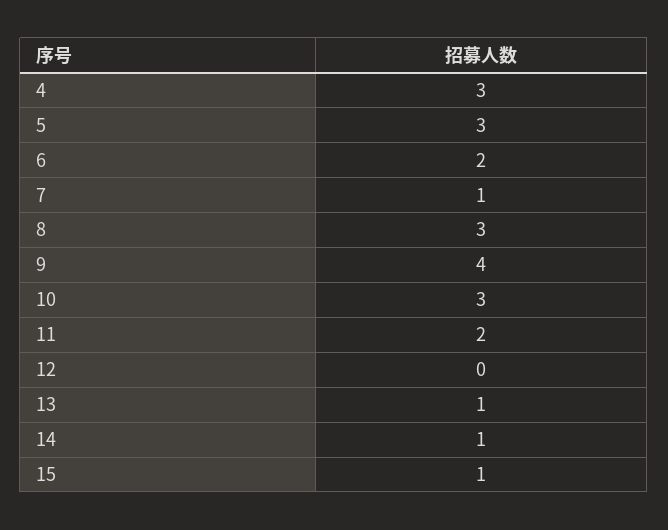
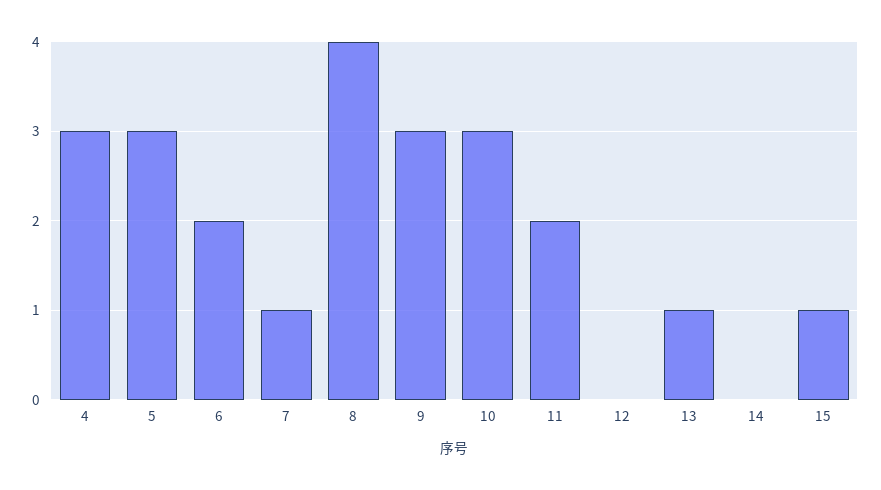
8: 3 -> 4
9: 4 -> 3
14: 1 -> 0

